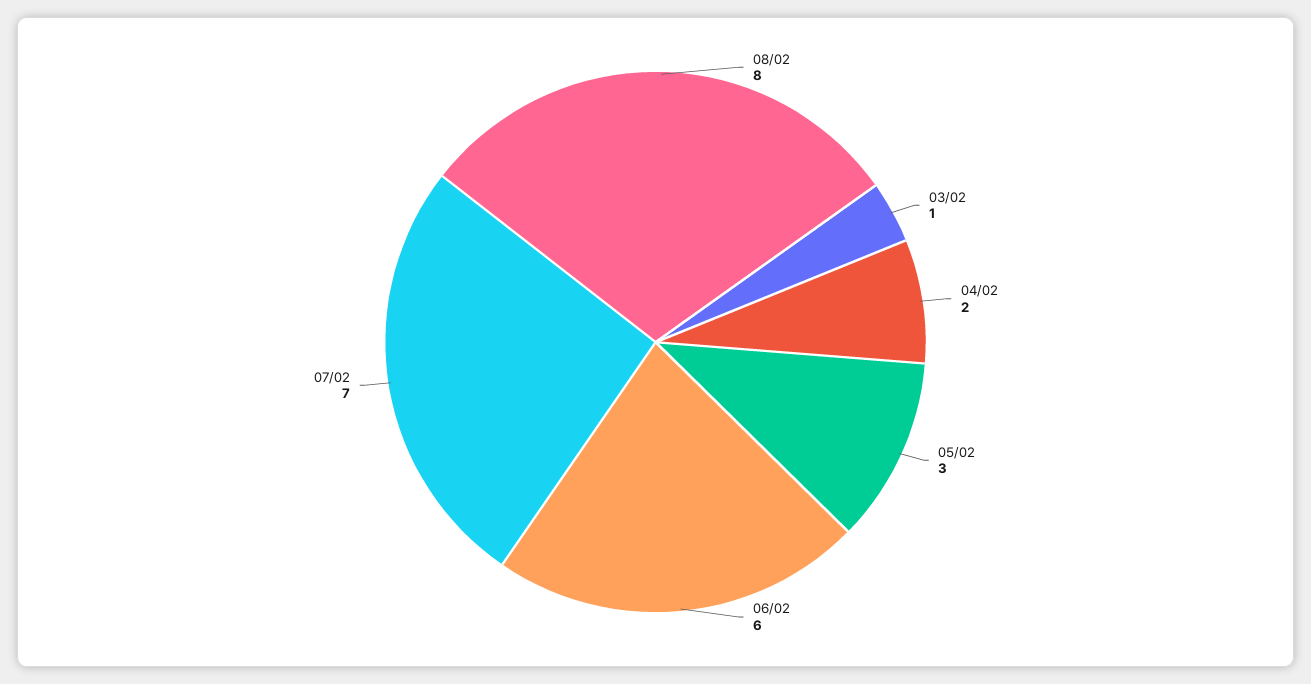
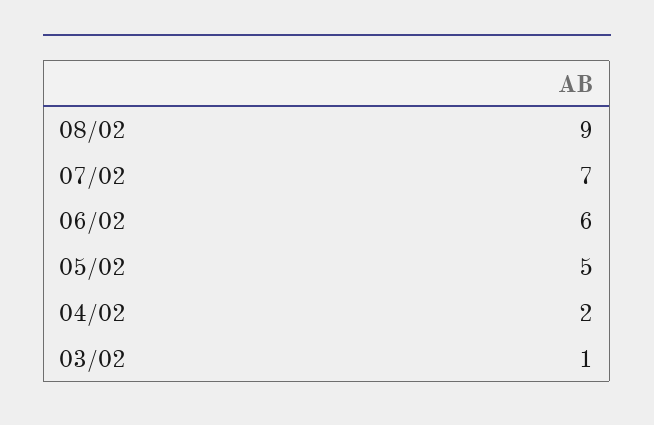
08/02: 8 -> 9
05/02: 3 -> 5

